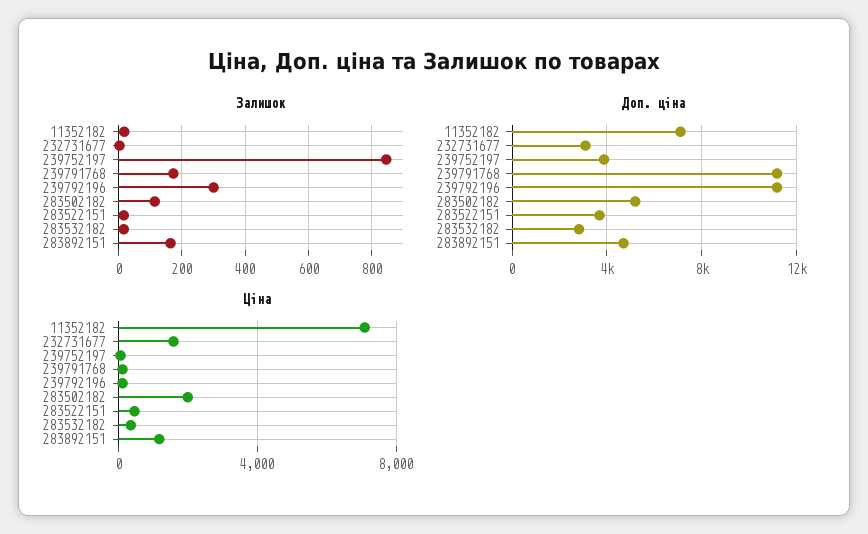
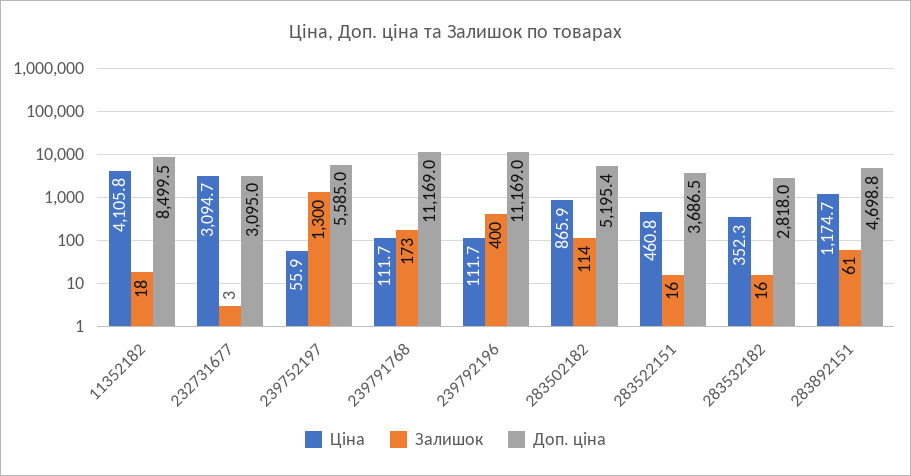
Залишок, 239752197: 840 -> 1300
Залишок, 239792196: 300 -> 400
Залишок, 283892151: 160 -> 61
Доп. ціна, 11352182: 7000 -> 8499.5
Доп. ціна, 239752197: 4000 -> 5585
Ціна, 11352182: 7000 -> 4105.8
Ціна, 232731677: 1500 -> 3094.7
Ціна, 283502182: 2000 -> 865.9

